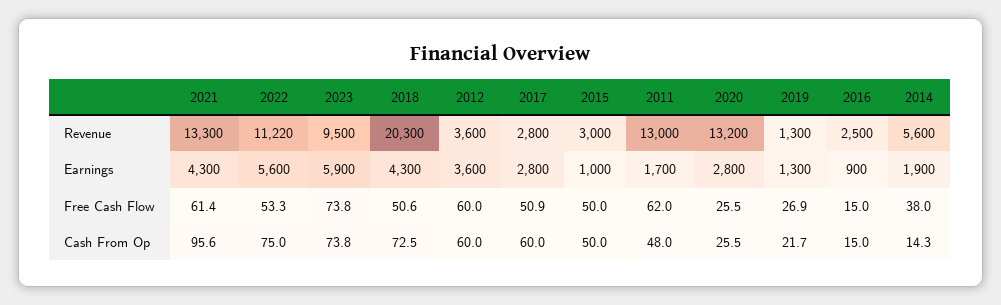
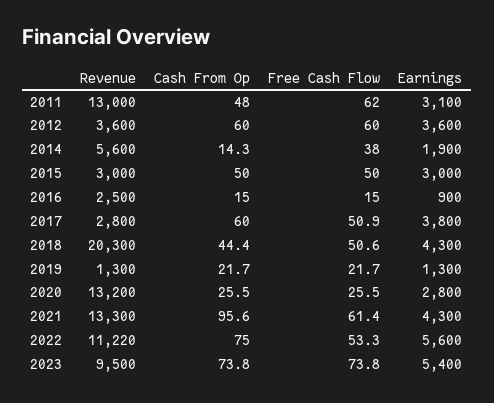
2023, Earnings: 5900 -> 5400
2017, Earnings: 2800 -> 3800
2015, Earnings: 1000 -> 3000
2011, Earnings: 1700 -> 3100
2019, Free Cash Flow: 26.9 -> 21.7
2018, Cash From Op: 72.5 -> 44.4

